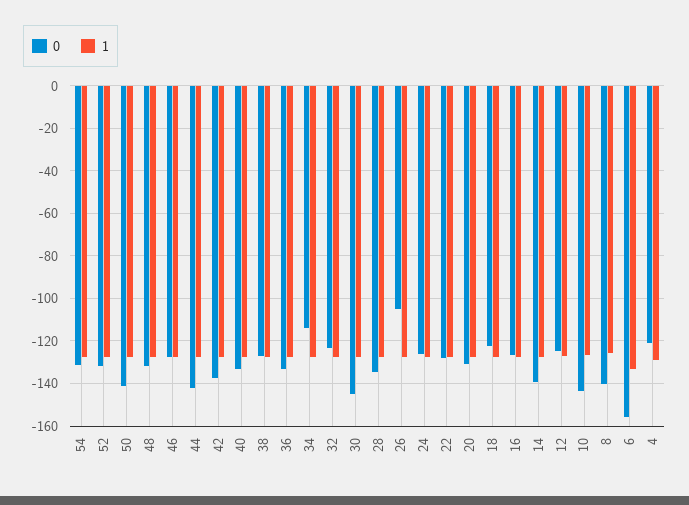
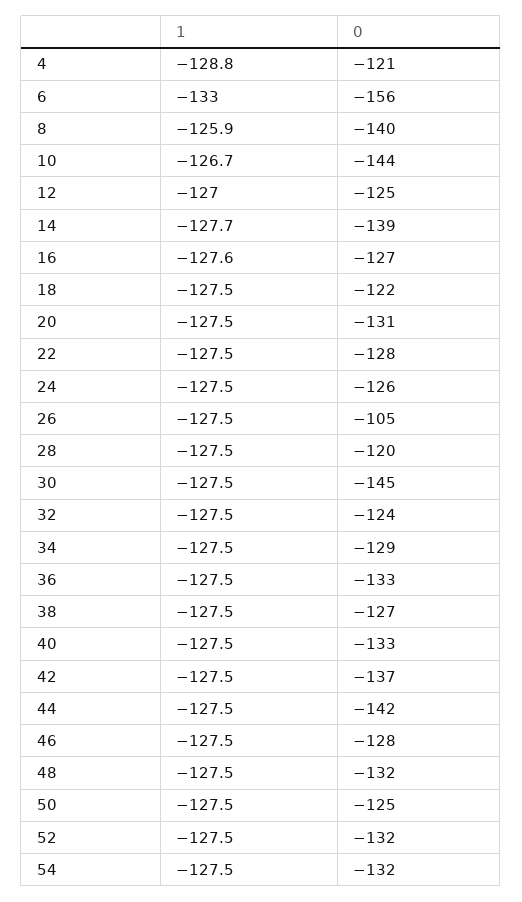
0, 50: -140 -> -125
0, 34: -115 -> -129
0, 28: -135 -> -120

